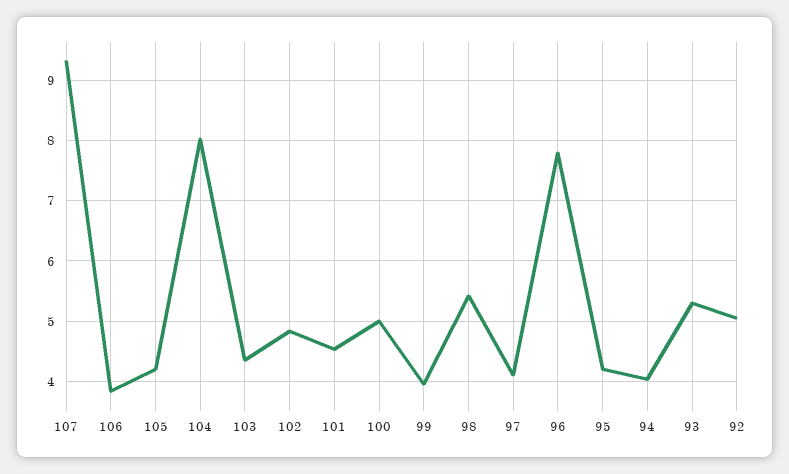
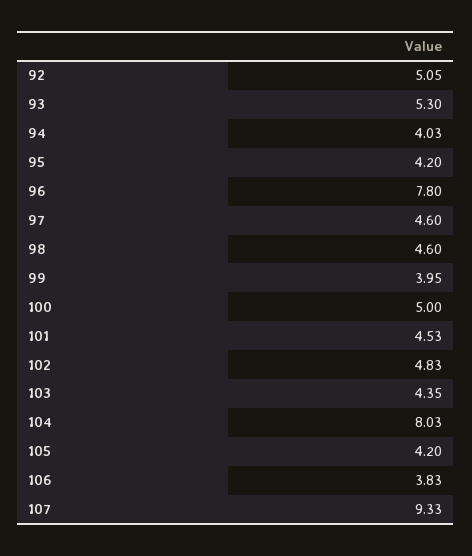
98: 5.4 -> 4.6
97: 4.1 -> 4.6

